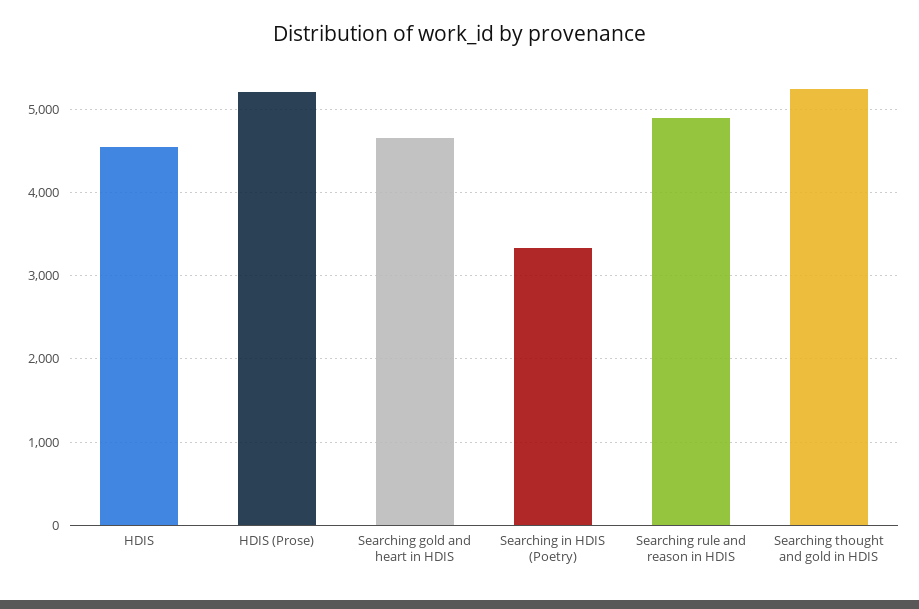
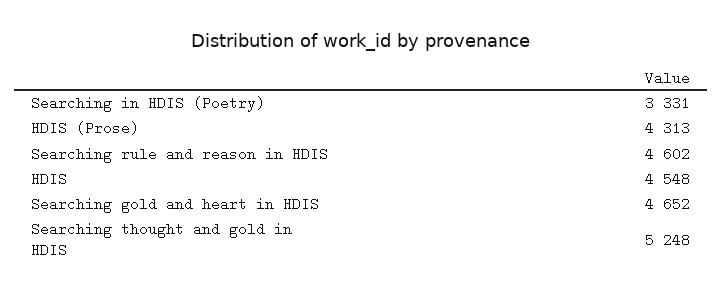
HDIS (Prose): 5200 -> 4313
Searching rule and reason in HDIS: 4900 -> 4602

